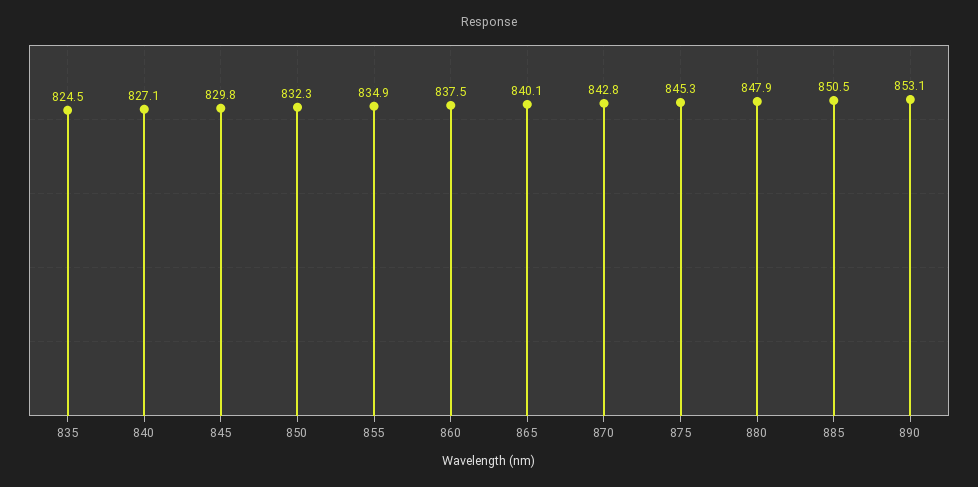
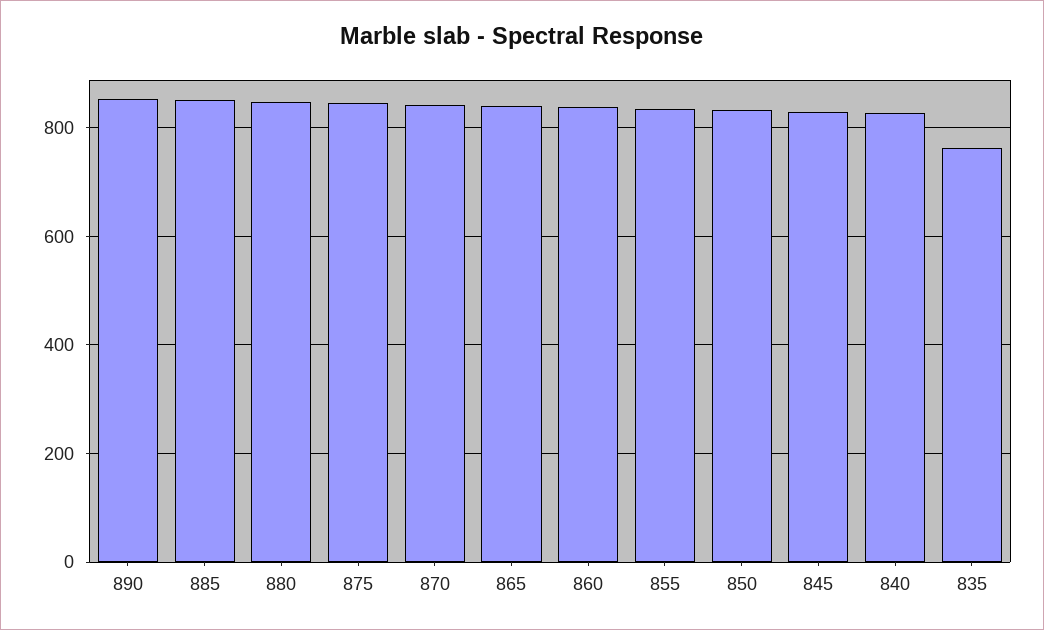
835: 824.5 -> 760

